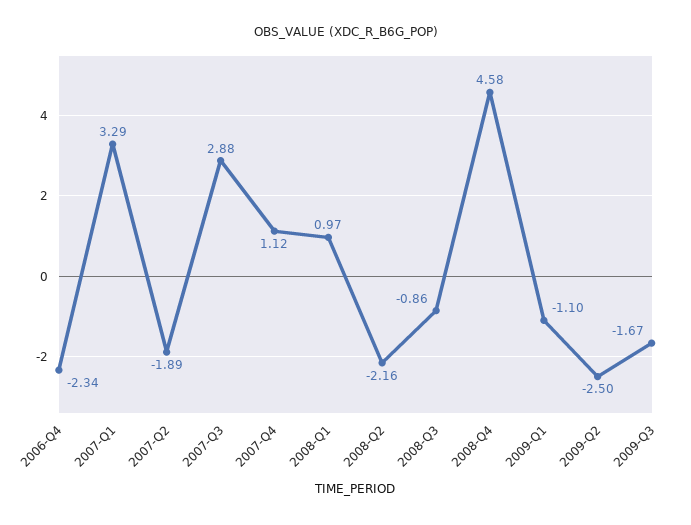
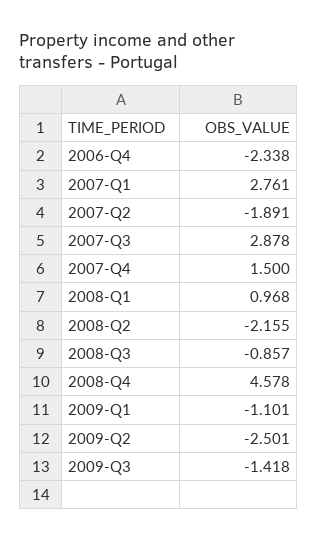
2007-Q1: 3.29 -> 2.761
2007-Q4: 1.12 -> 1.5
2009-Q3: -1.67 -> -1.418

